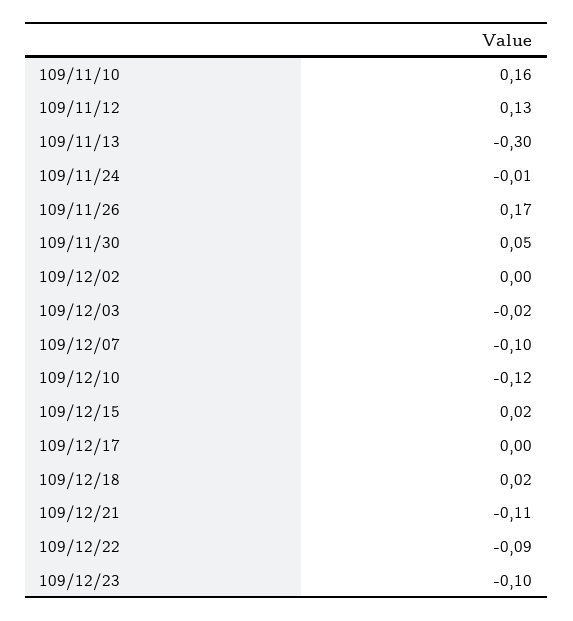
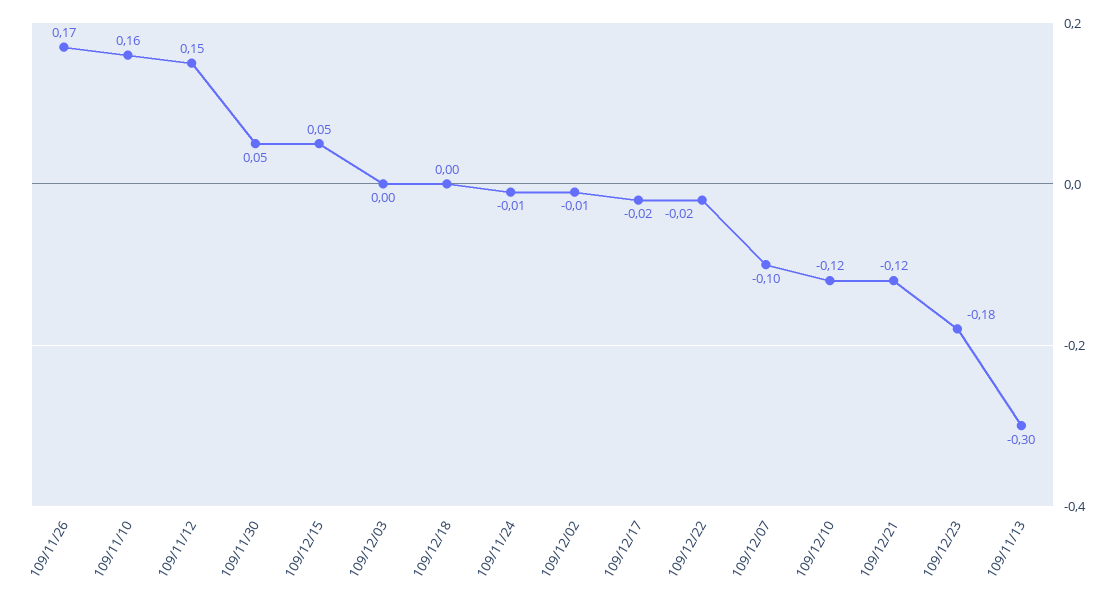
109/11/12: 0.13 -> 0.15
109/12/02: 0 -> -0.01
109/12/03: -0.02 -> 0
109/12/15: 0.02 -> 0.05
109/12/17: 0 -> -0.02
109/12/18: 0.02 -> 0
109/12/21: -0.11 -> -0.12
109/12/22: -0.09 -> -0.02
109/12/23: -0.1 -> -0.18

